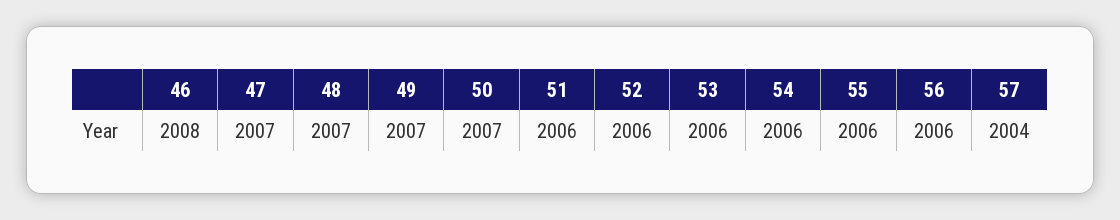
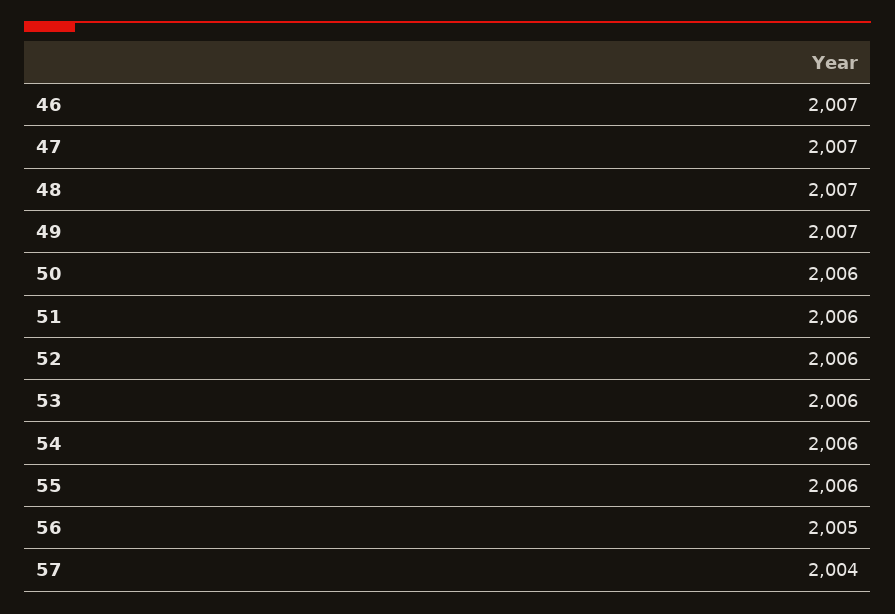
46: 2008 -> 2007
50: 2007 -> 2006
56: 2006 -> 2005

